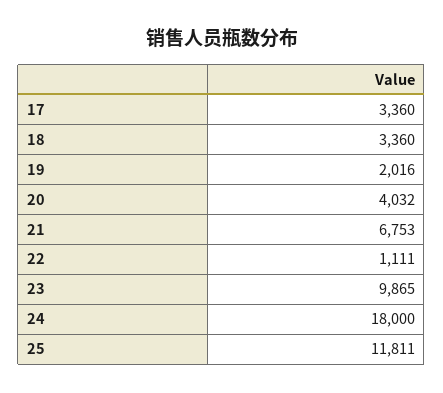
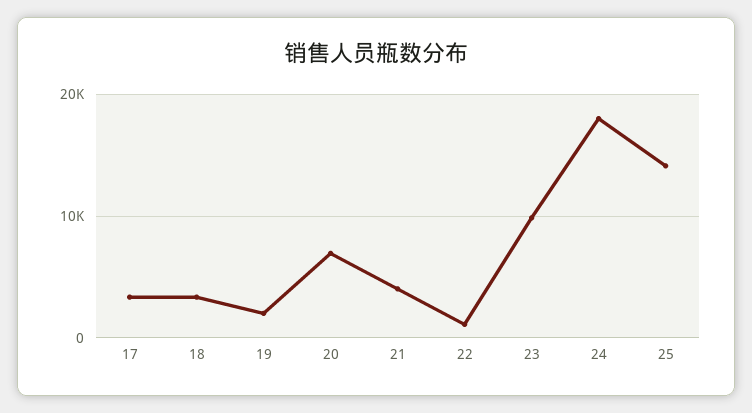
20: 4032 -> 7000
21: 6753 -> 4000
25: 11811 -> 14000

